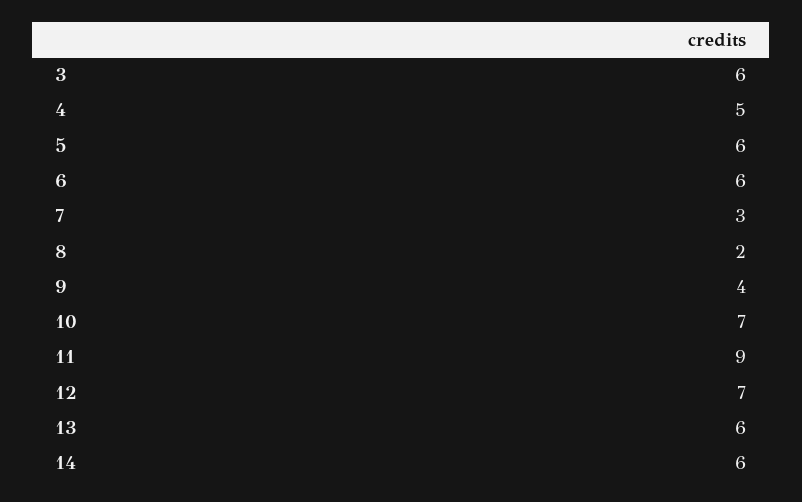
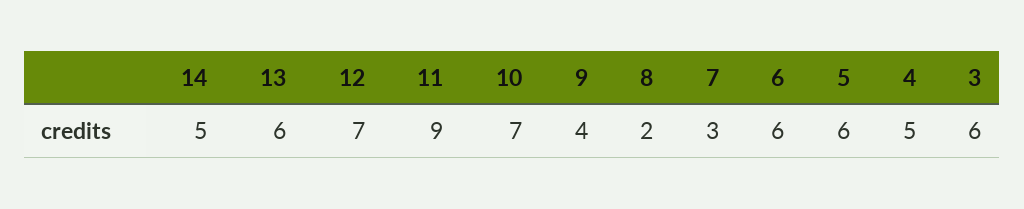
14: 6 -> 5

